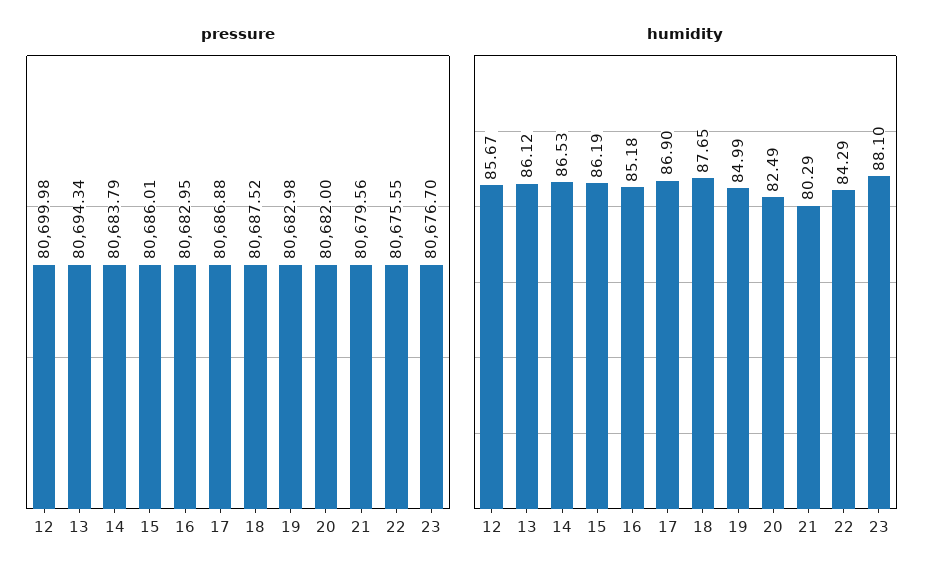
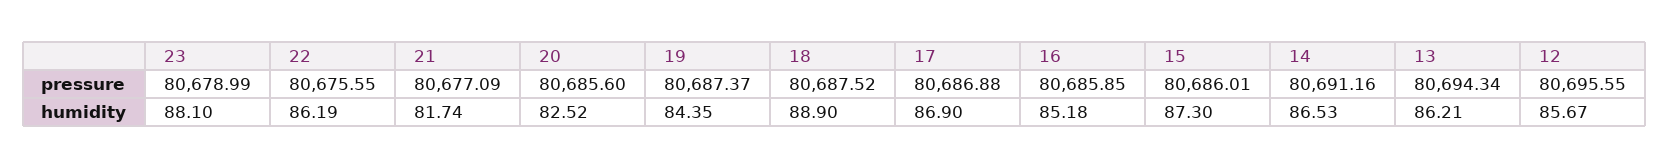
pressure, 12: 80699.98 -> 80695.55
pressure, 14: 80683.79 -> 80691.16
pressure, 16: 80682.95 -> 80685.85
pressure, 19: 80682.98 -> 80687.37
pressure, 20: 80682 -> 80685.6
pressure, 21: 80679.56 -> 80677.09
pressure, 23: 80676.7 -> 80678.99
humidity, 13: 86.12 -> 86.21
humidity, 15: 86.19 -> 87.3
humidity, 18: 87.65 -> 88.9
humidity, 19: 84.99 -> 84.35
humidity, 20: 82.49 -> 82.52
humidity, 21: 80.29 -> 81.74
humidity, 22: 84.29 -> 86.19

